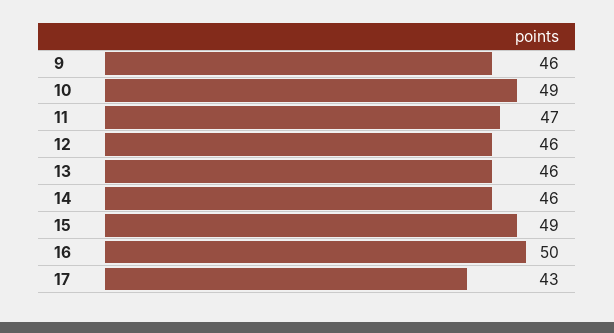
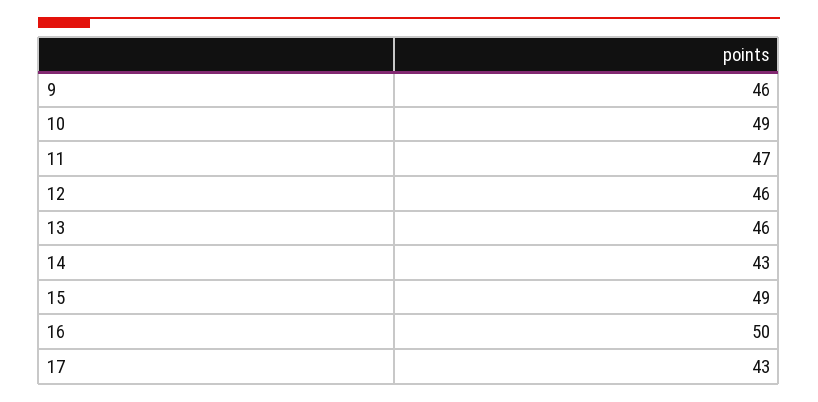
14: 46 -> 43

